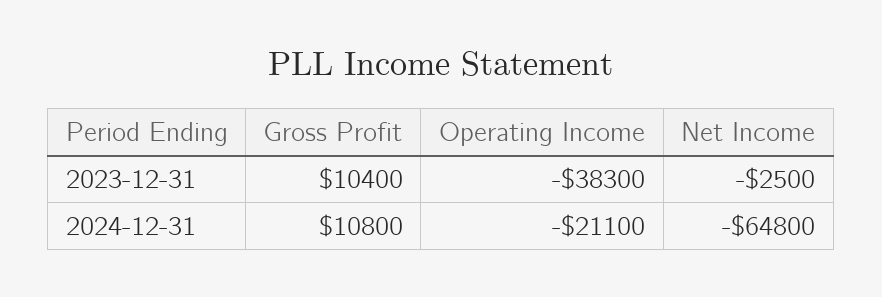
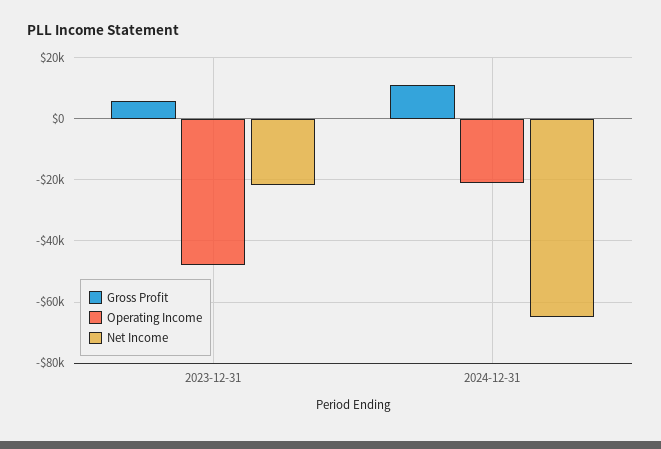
Gross Profit, 2023-12-31: 10400 -> 6000
Operating Income, 2023-12-31: -38300 -> -48000
Net Income, 2023-12-31: -2500 -> -22000

